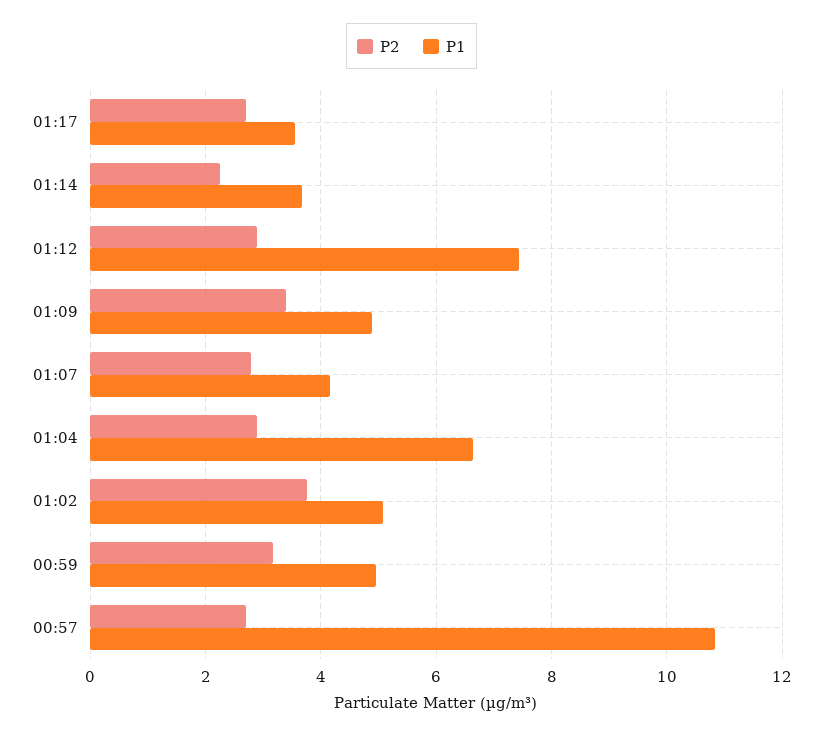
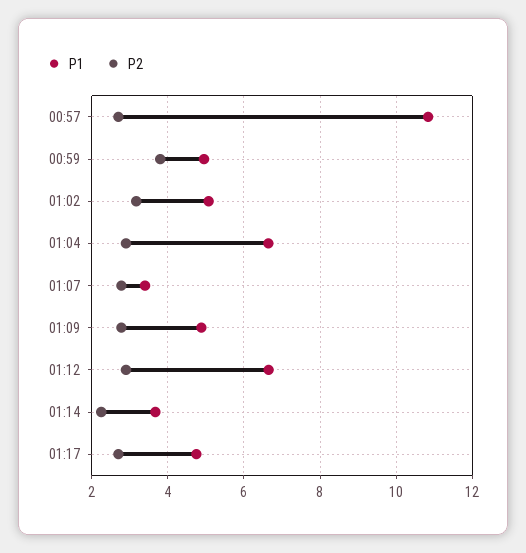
P1, 01:17: 3.6 -> 4.8
P1, 01:12: 7.4 -> 6.6
P2, 01:09: 3.4 -> 2.8
P1, 01:07: 4.2 -> 3.4
P2, 01:02: 3.8 -> 3.2
P2, 00:59: 3.2 -> 3.8

